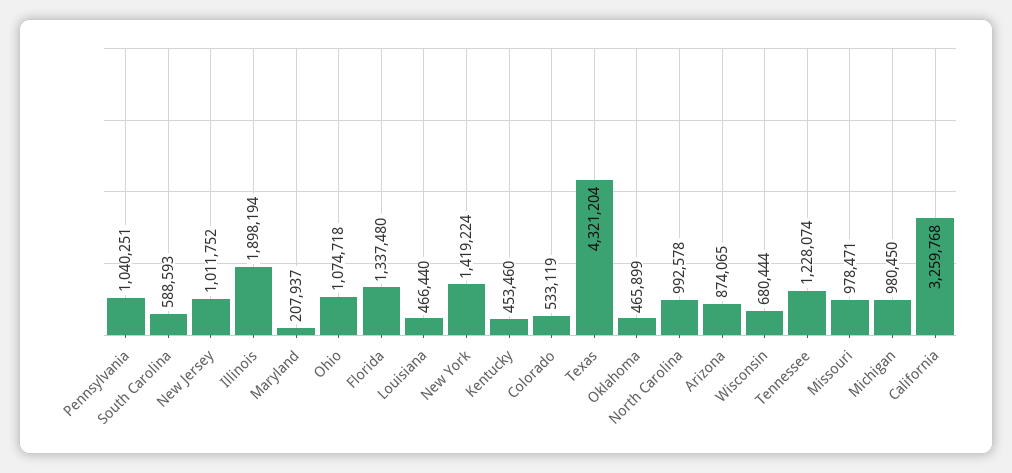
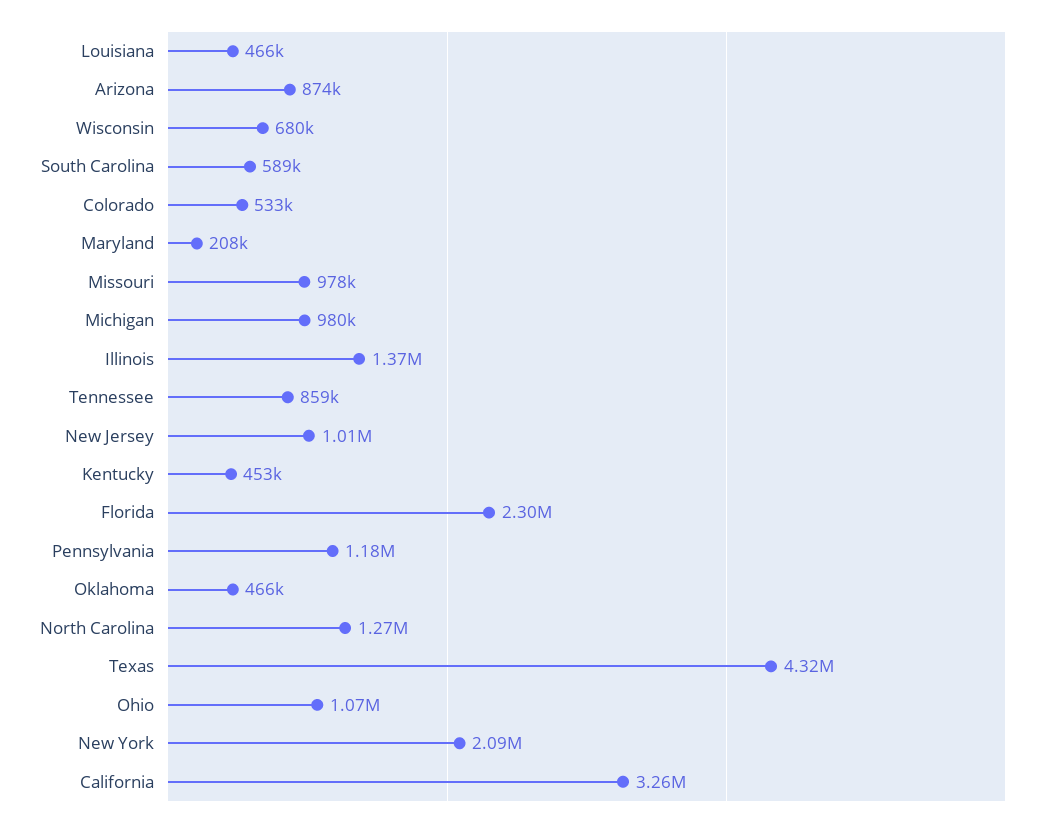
Pennsylvania: 1040251 -> 1180000
Illinois: 1898194 -> 1370000
Florida: 1337480 -> 2300000
New York: 1419224 -> 2090000
North Carolina: 992578 -> 1270000
Tennessee: 1228074 -> 859000

